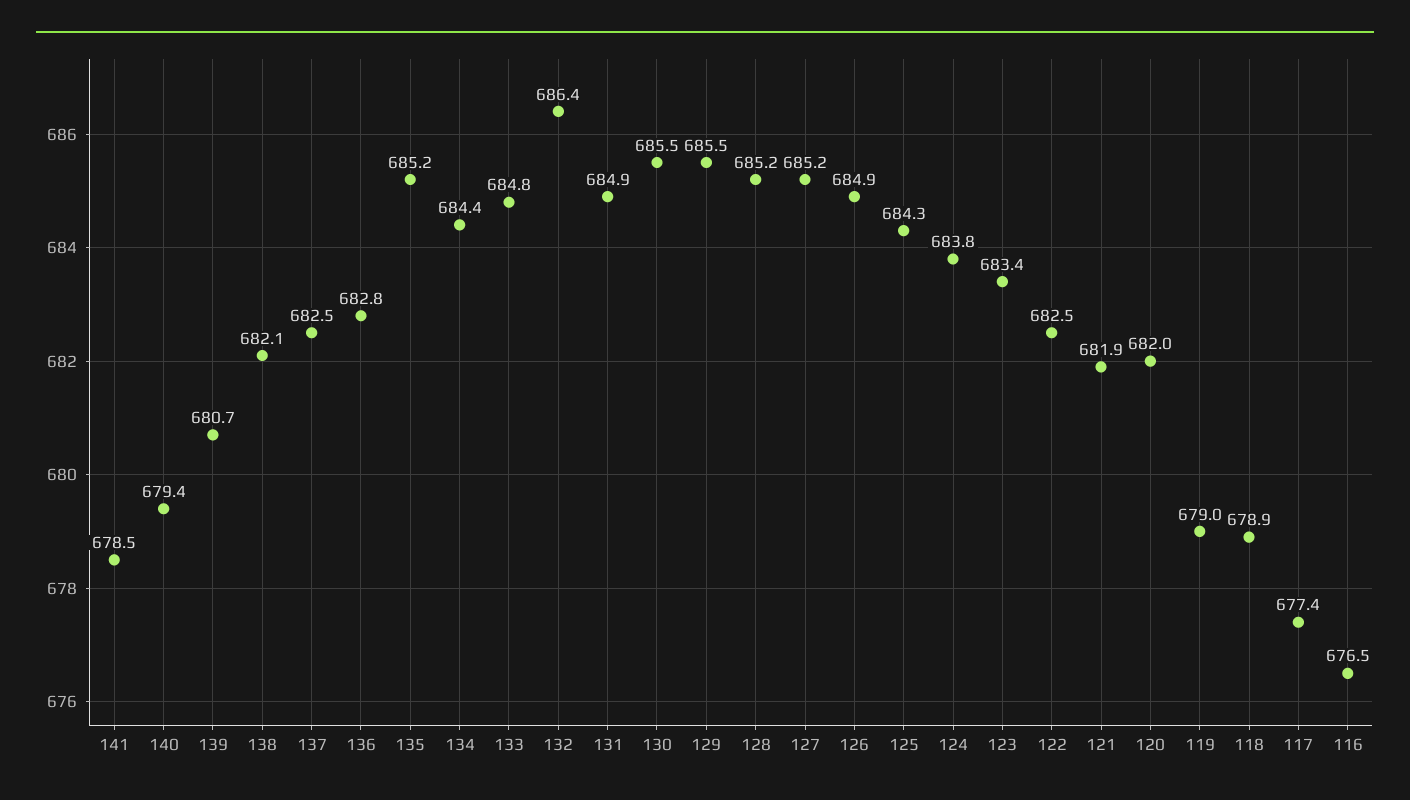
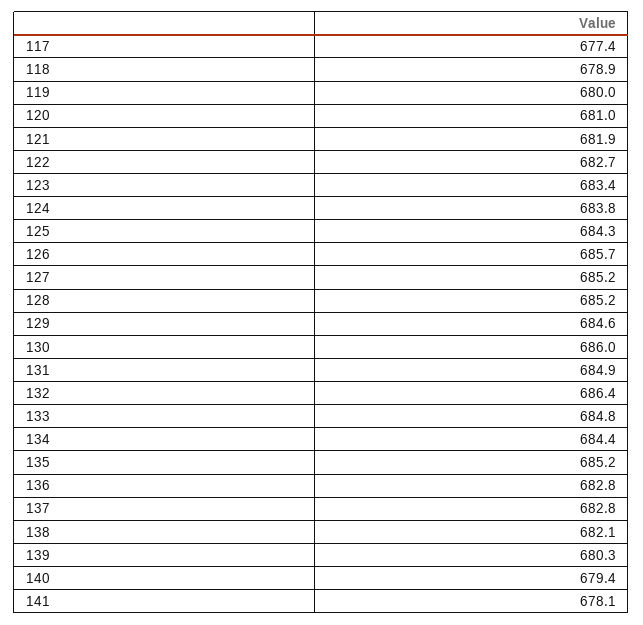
141: 678.5 -> 678.1
139: 680.7 -> 680.3
137: 682.5 -> 682.8
130: 685.5 -> 686
129: 685.5 -> 684.6
126: 684.9 -> 685.7
122: 682.5 -> 682.7
120: 682 -> 681
119: 679 -> 680
116: 676.5 -> none

